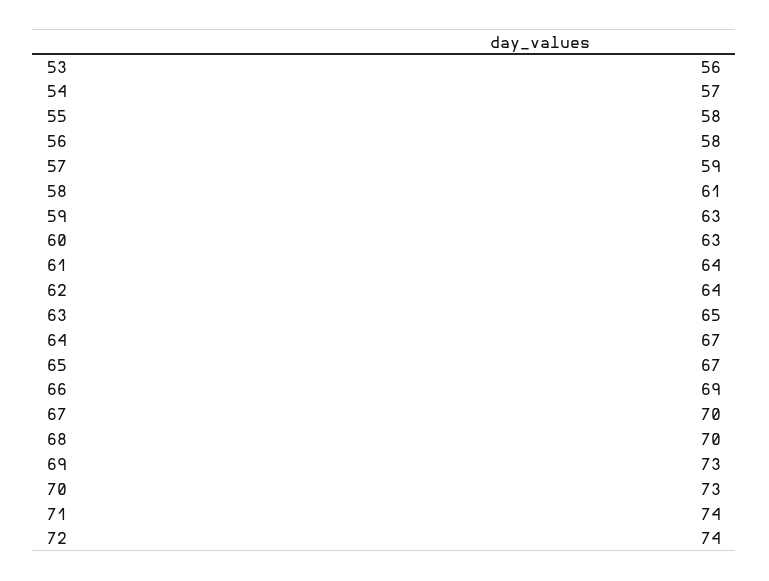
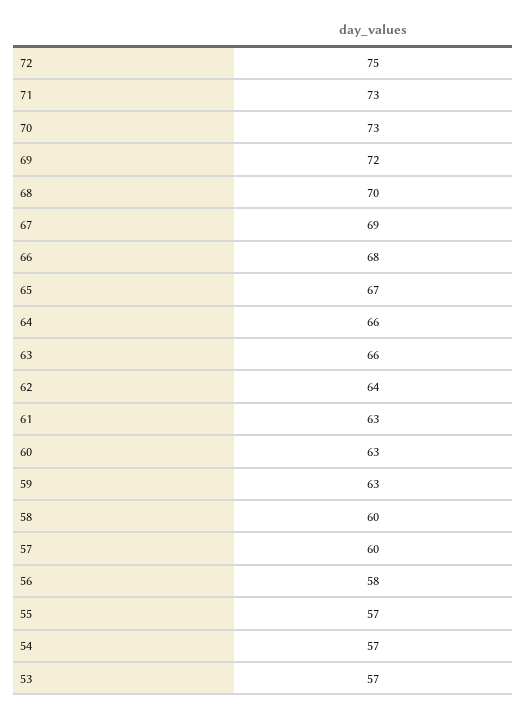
53: 56 -> 57
55: 58 -> 57
57: 59 -> 60
58: 61 -> 60
61: 64 -> 63
63: 65 -> 66
64: 67 -> 66
66: 69 -> 68
67: 70 -> 69
69: 73 -> 72
71: 74 -> 73
72: 74 -> 75

